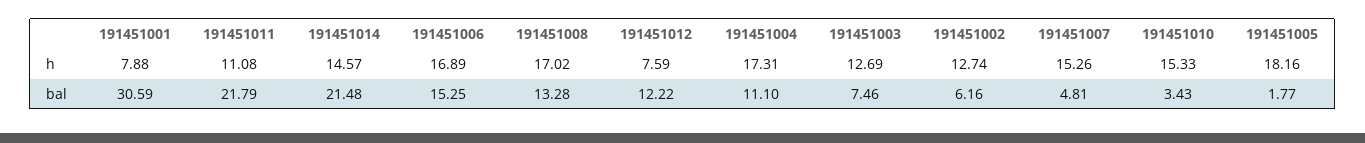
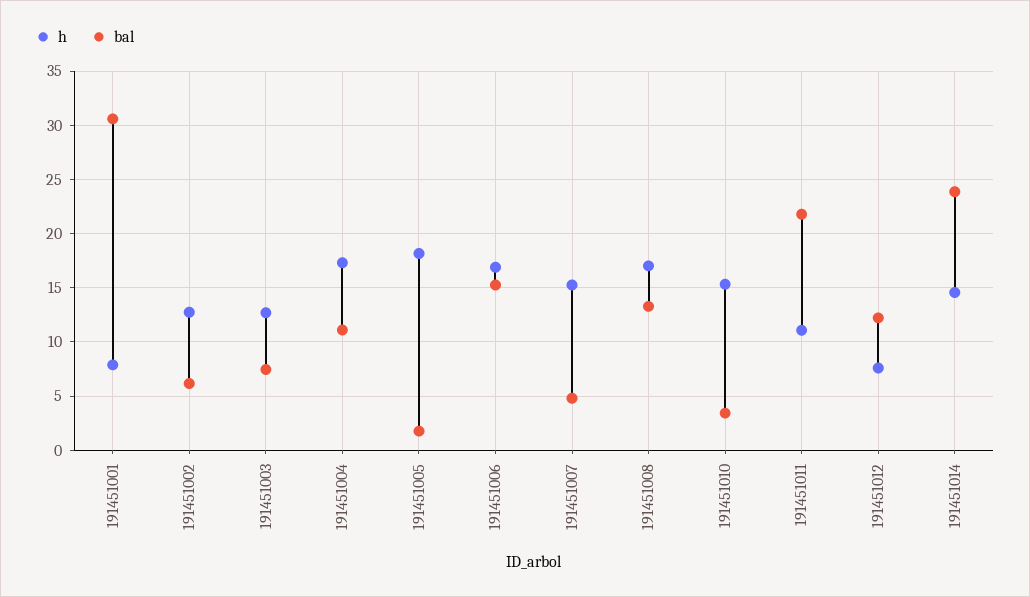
bal, 191451014: 21.48 -> 24

